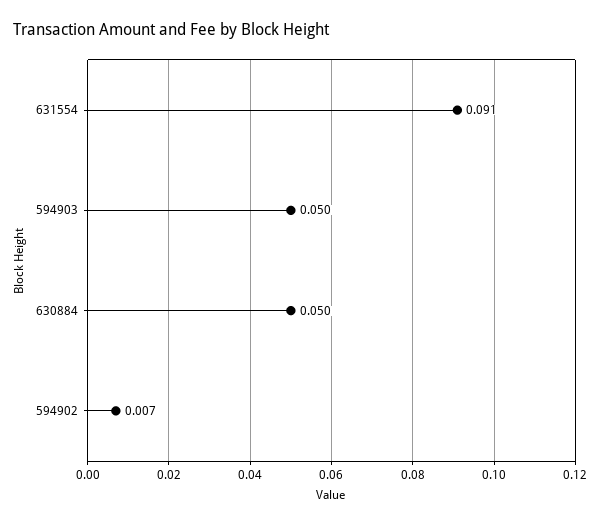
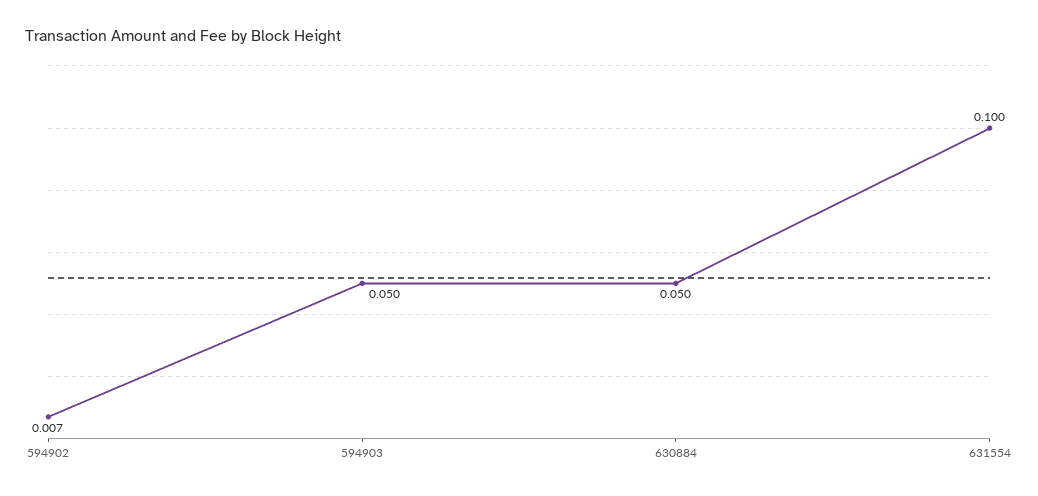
631554: 0.091 -> 0.1

